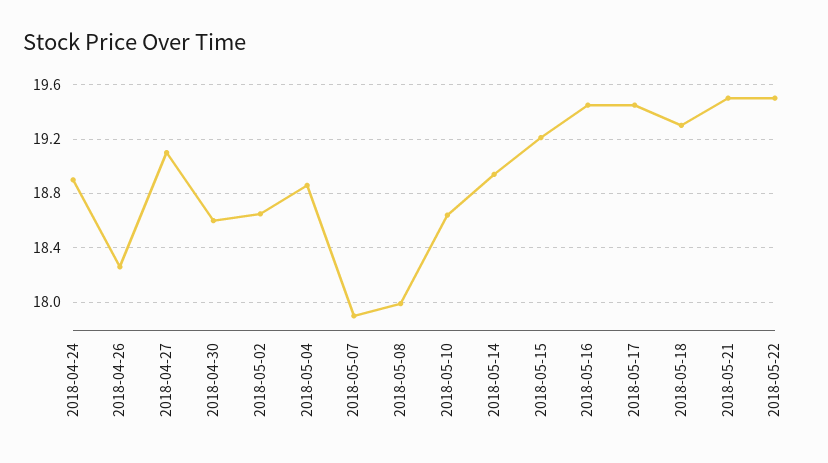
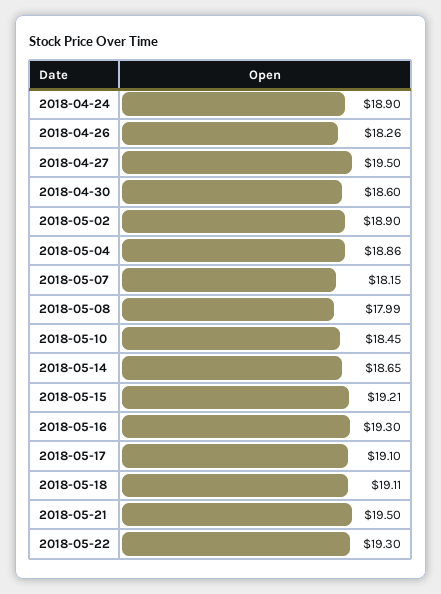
2018-04-27: 19.1 -> 19.5
2018-05-02: 18.65 -> 18.9
2018-05-07: 17.9 -> 18.15
2018-05-10: 18.65 -> 18.45
2018-05-14: 18.95 -> 18.65
2018-05-16: 19.45 -> 19.3
2018-05-17: 19.45 -> 19.1
2018-05-18: 19.3 -> 19.11
2018-05-22: 19.5 -> 19.3

